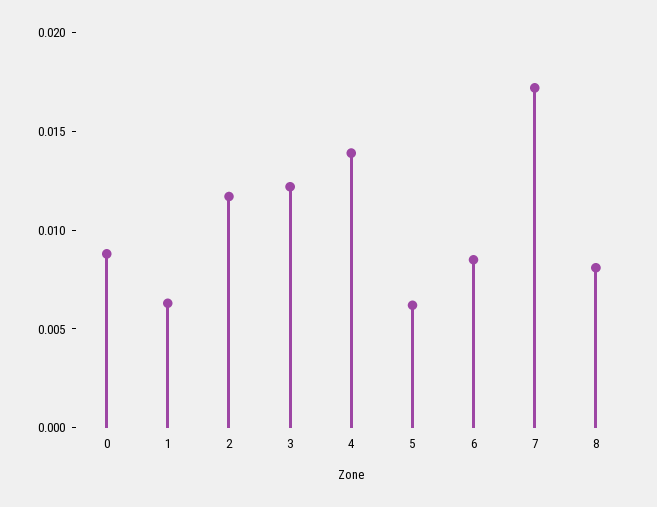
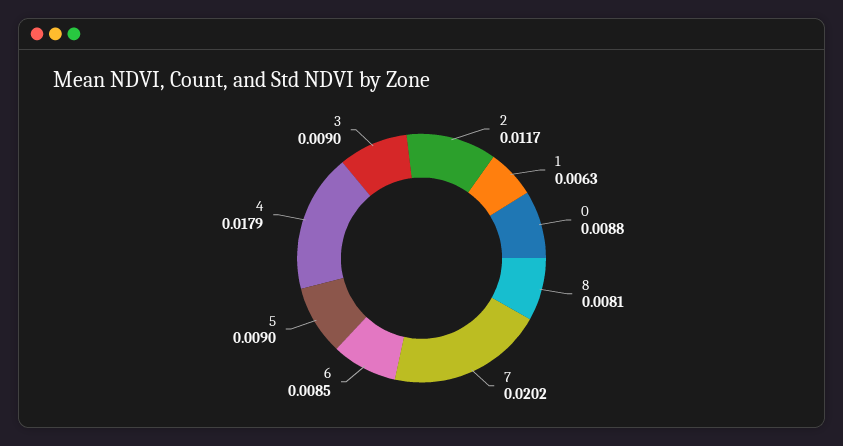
3: 0.012 -> 0.009
4: 0.014 -> 0.0179
5: 0.006 -> 0.009
7: 0.017 -> 0.0202

